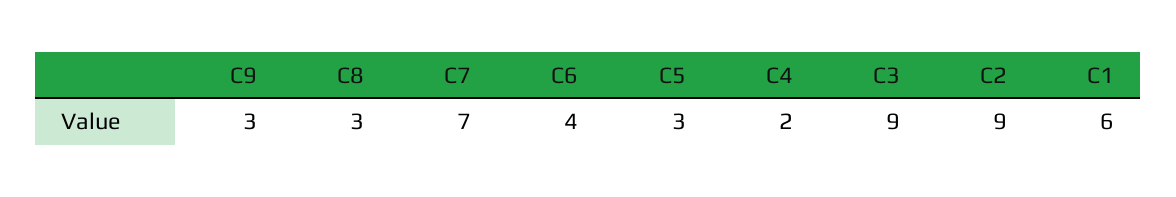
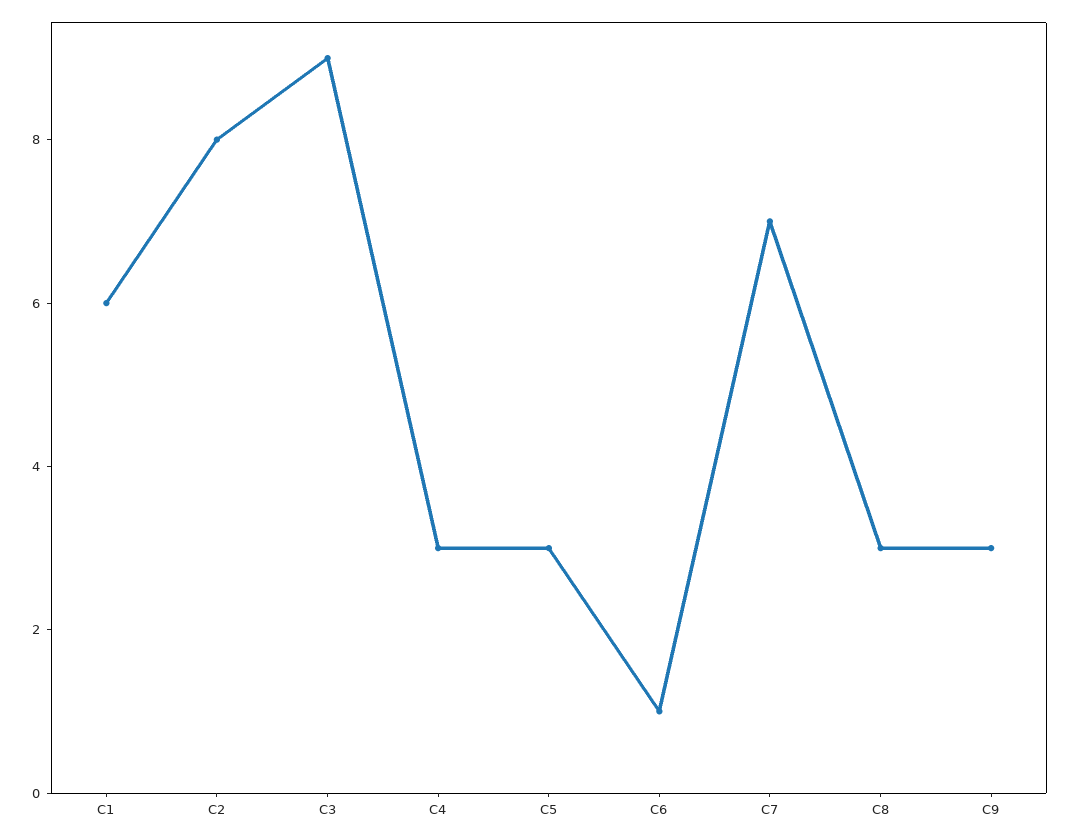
C6: 4 -> 1
C4: 2 -> 3
C2: 9 -> 8

